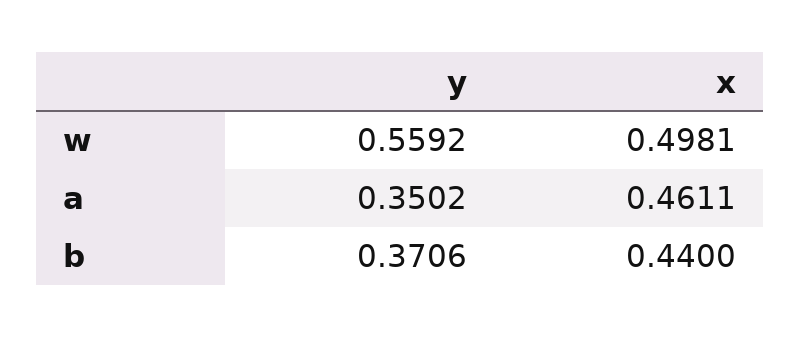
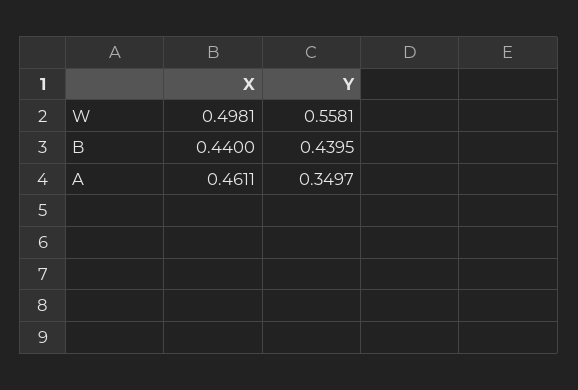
y, w: 0.5592 -> 0.5581
y, a: 0.3502 -> 0.3497
y, b: 0.3706 -> 0.4395

